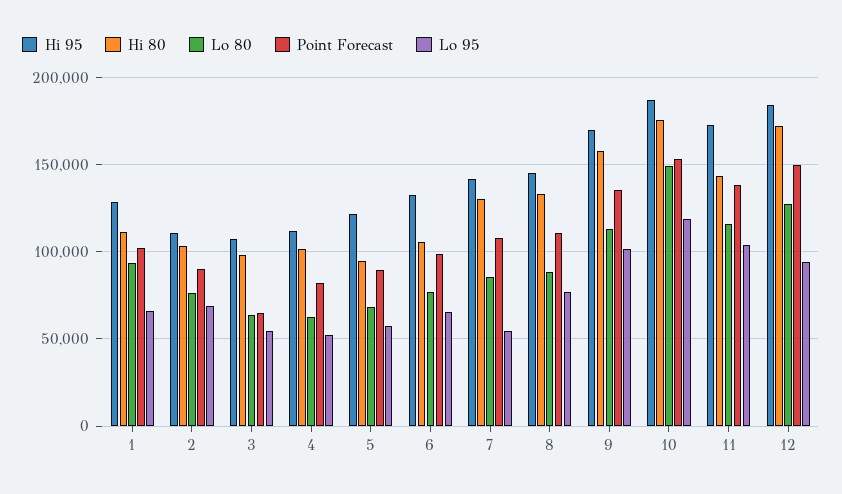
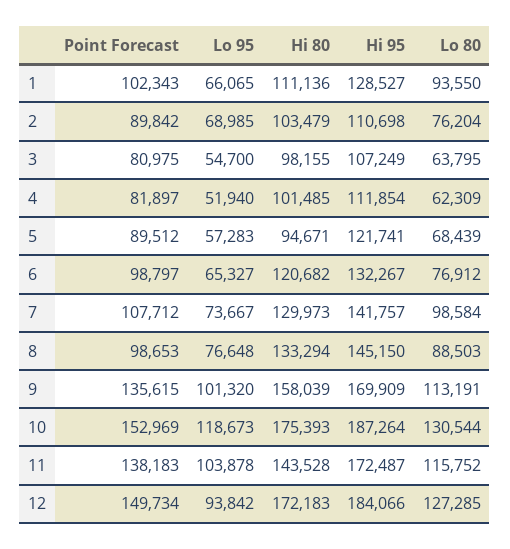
Point Forecast, 3: 65000 -> 80975
Hi 80, 6: 105000 -> 120682
Lo 80, 7: 85000 -> 98584
Lo 95, 7: 55000 -> 73667
Point Forecast, 8: 110000 -> 98653
Lo 80, 10: 150000 -> 130544

